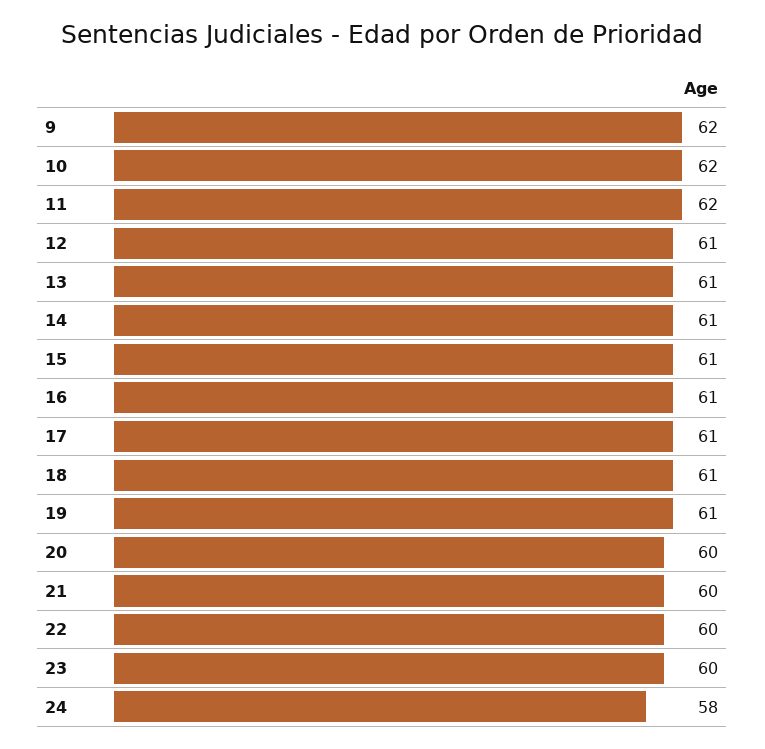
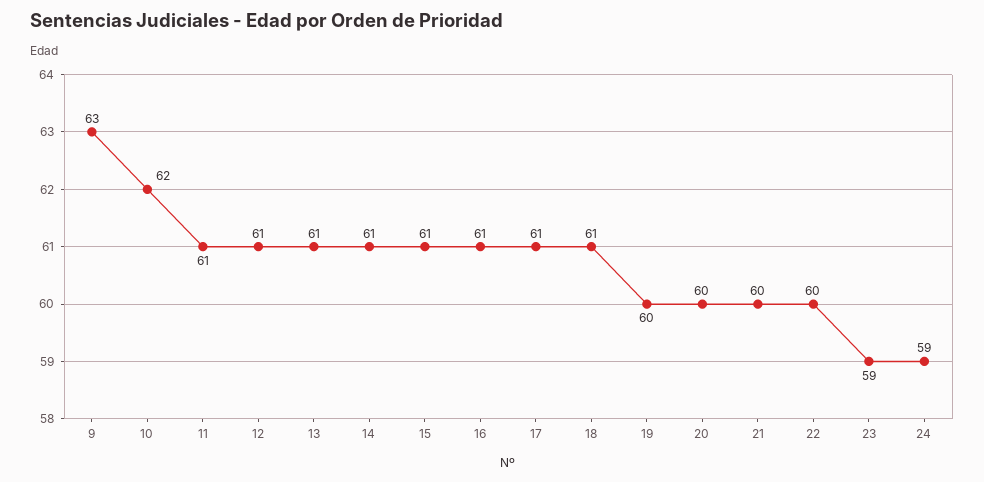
9: 62 -> 63
11: 62 -> 61
19: 61 -> 60
23: 60 -> 59
24: 58 -> 59

